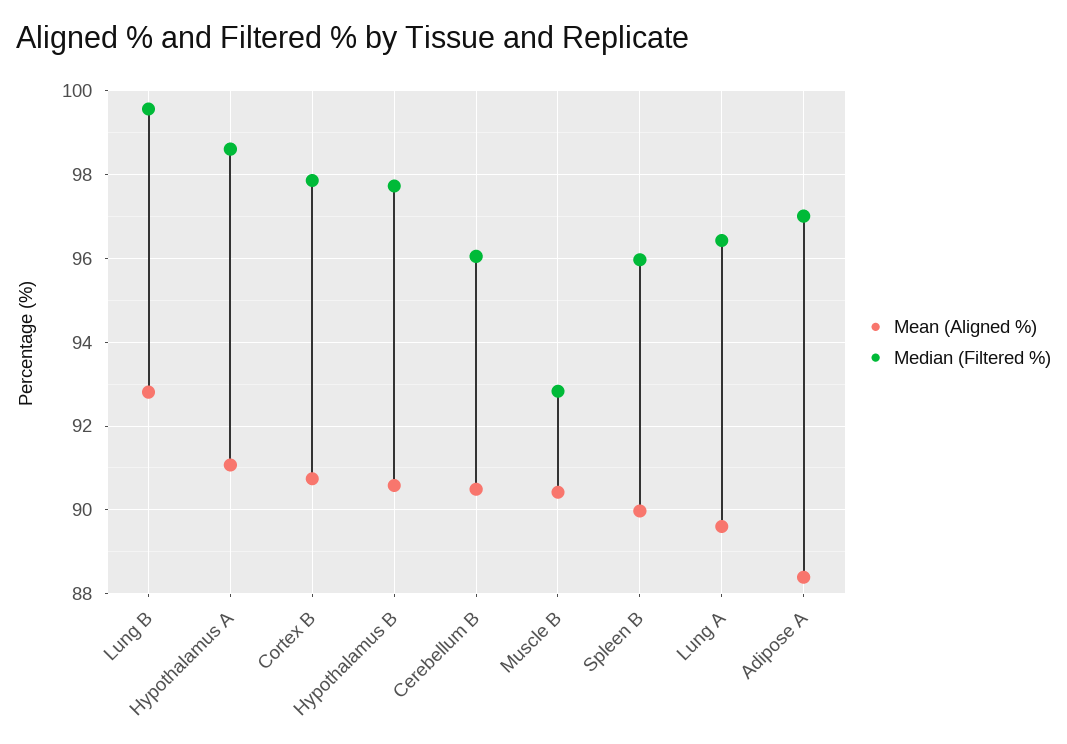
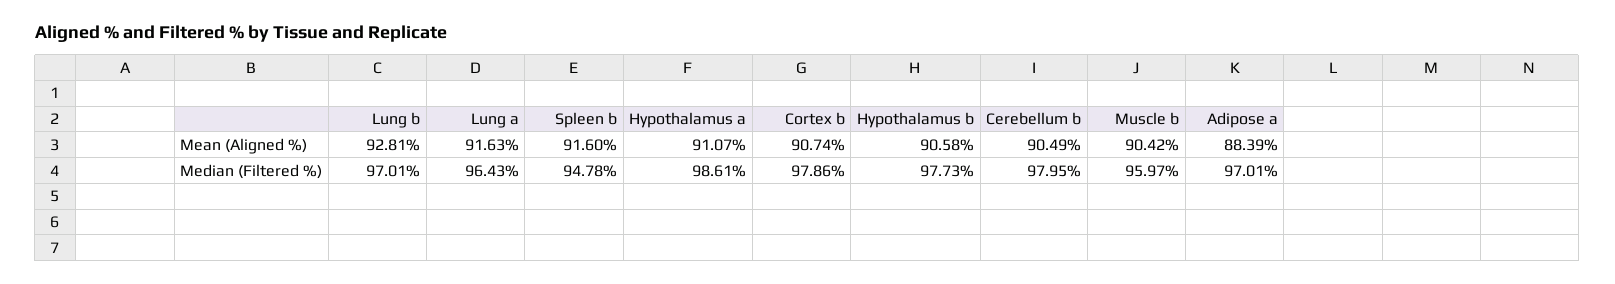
Median (Filtered %), Lung B: 99.6 -> 97.01
Median (Filtered %), Cerebellum B: 96 -> 97.95
Median (Filtered %), Muscle B: 92.8 -> 95.97
Mean (Aligned %), Spleen B: 90 -> 91.6
Median (Filtered %), Spleen B: 96 -> 94.78
Mean (Aligned %), Lung A: 89.6 -> 91.63

